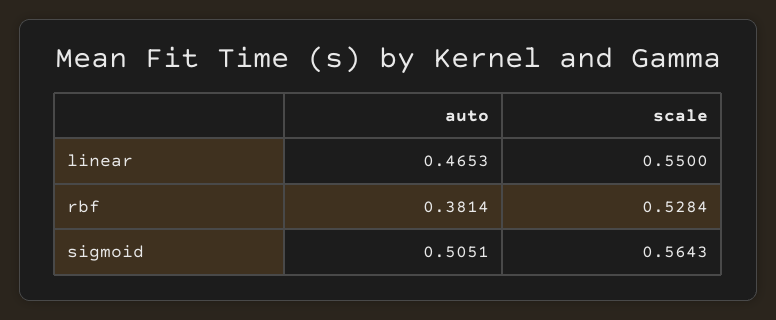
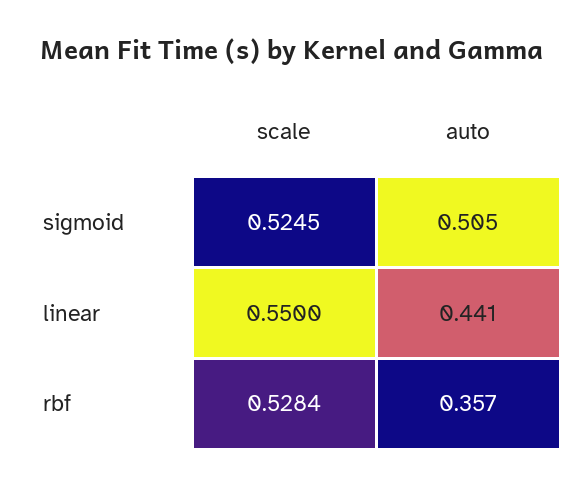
auto, linear: 0.4653 -> 0.441
auto, rbf: 0.3814 -> 0.357
scale, sigmoid: 0.5643 -> 0.5245

